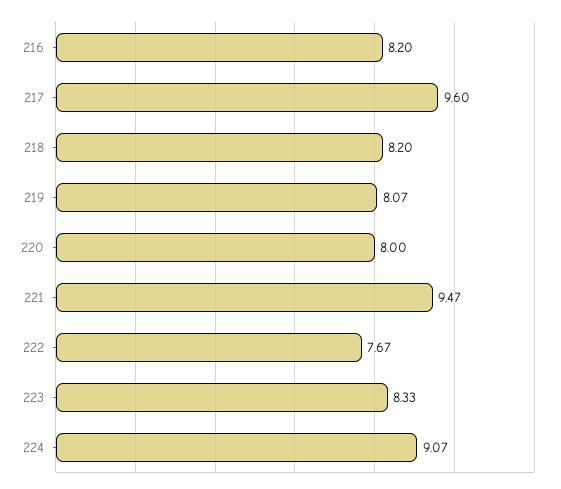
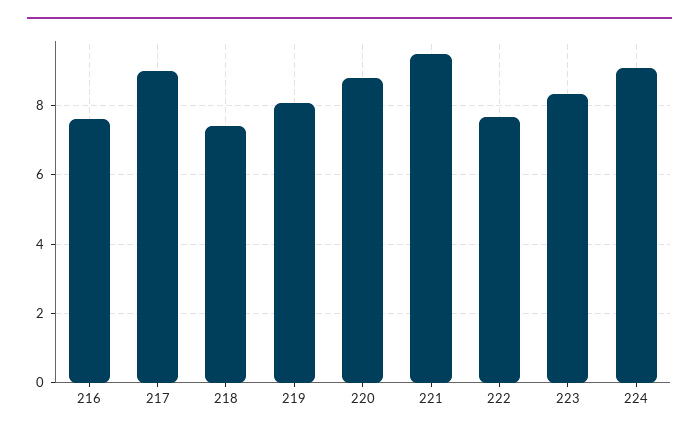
216: 8.2 -> 7.6
217: 9.6 -> 9
218: 8.2 -> 7.4
220: 8 -> 8.8

